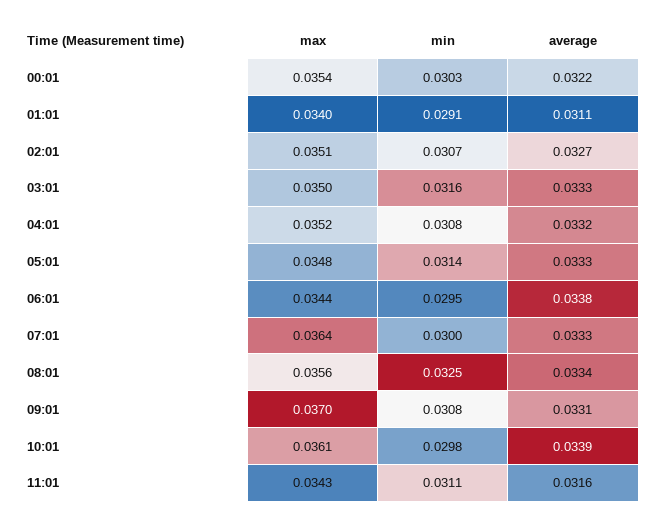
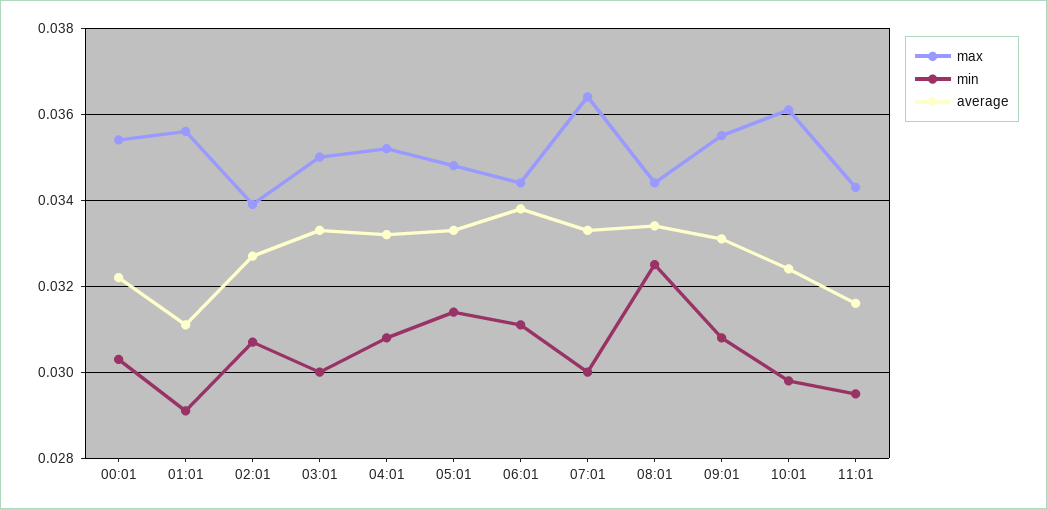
max, 01:01: 0.034 -> 0.0355
max, 02:01: 0.0351 -> 0.034
min, 03:01: 0.0316 -> 0.03
min, 06:01: 0.0295 -> 0.031
max, 08:01: 0.0356 -> 0.0345
max, 09:01: 0.037 -> 0.0355
average, 10:01: 0.0339 -> 0.0325
min, 11:01: 0.0311 -> 0.0295

